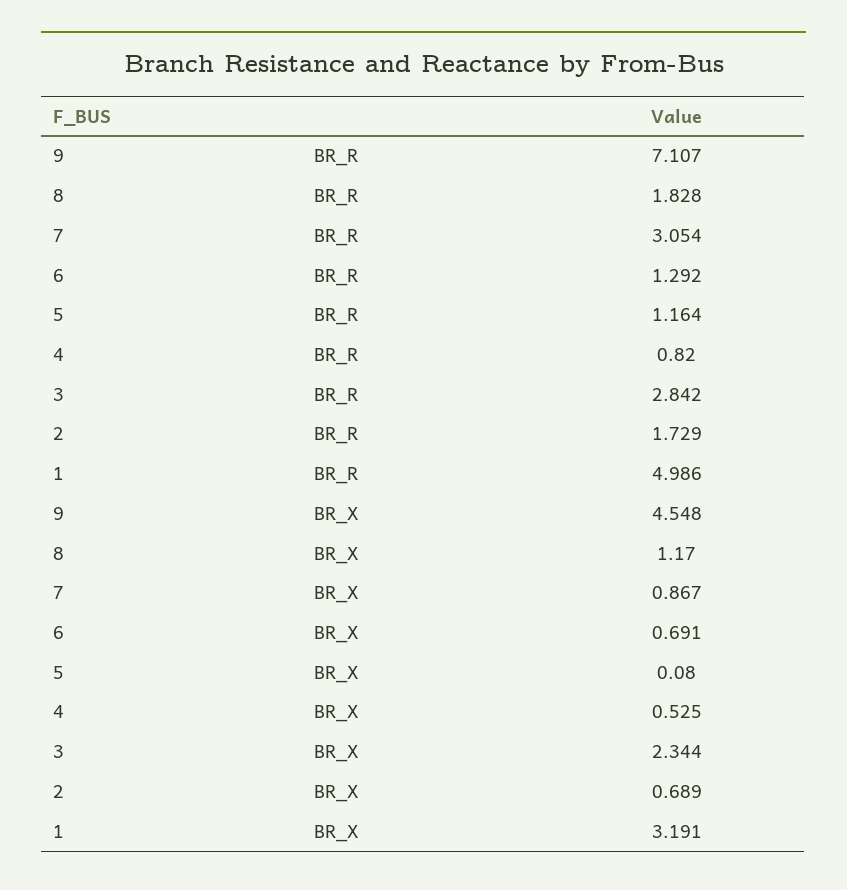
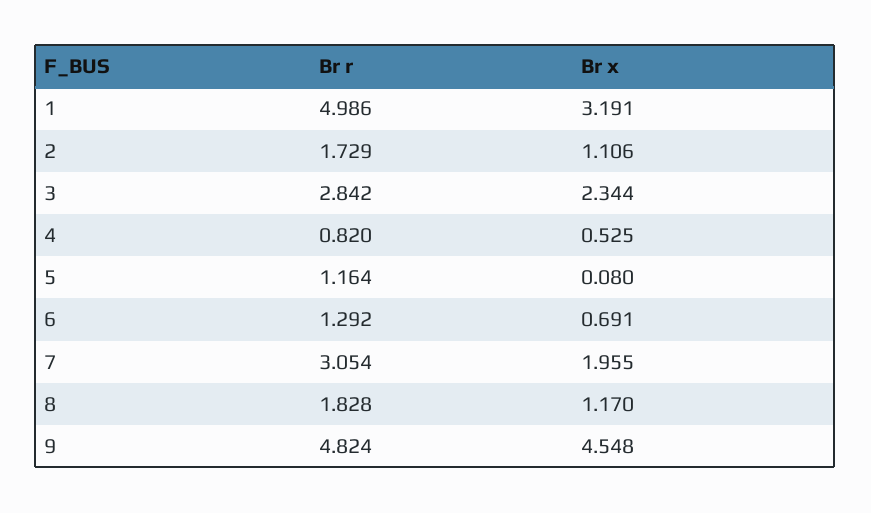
9, BR_R: 7.107 -> 4.824
7, BR_X: 0.867 -> 1.955
2, BR_X: 0.689 -> 1.106

